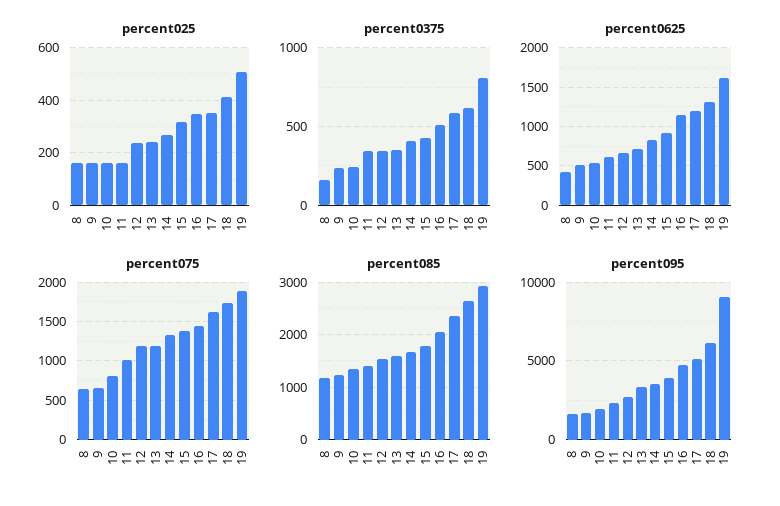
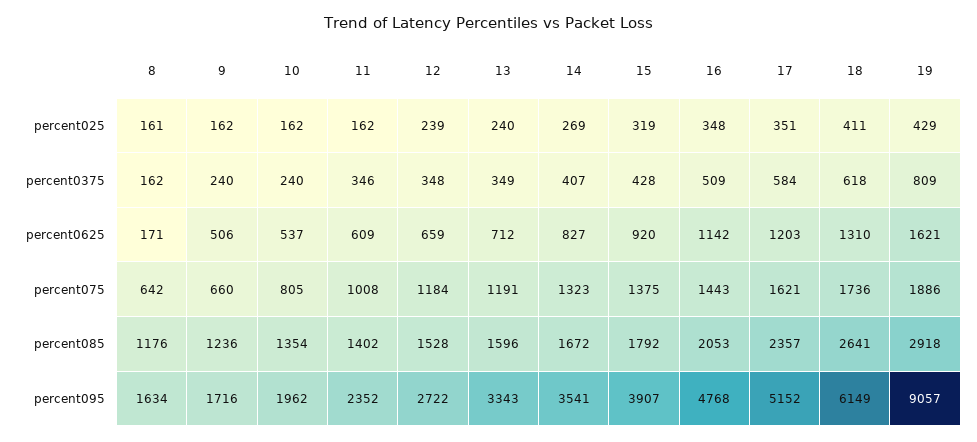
percent025, 19: 500 -> 429
percent0625, 8: 400 -> 171

